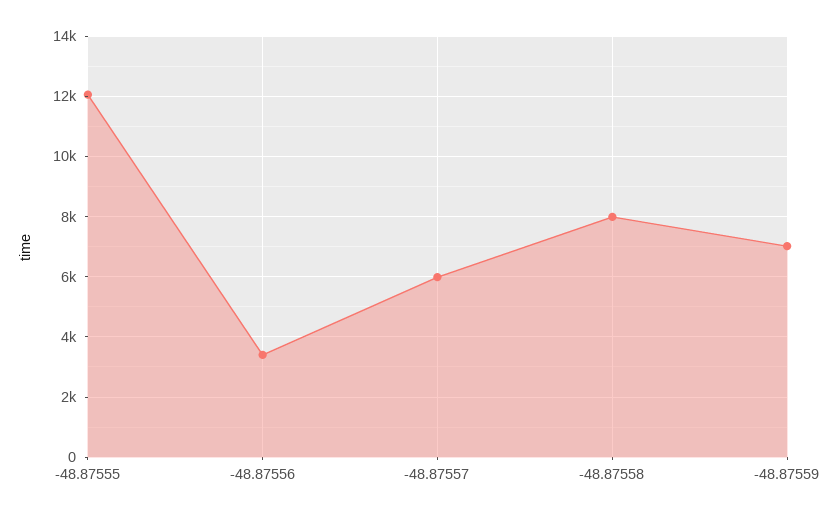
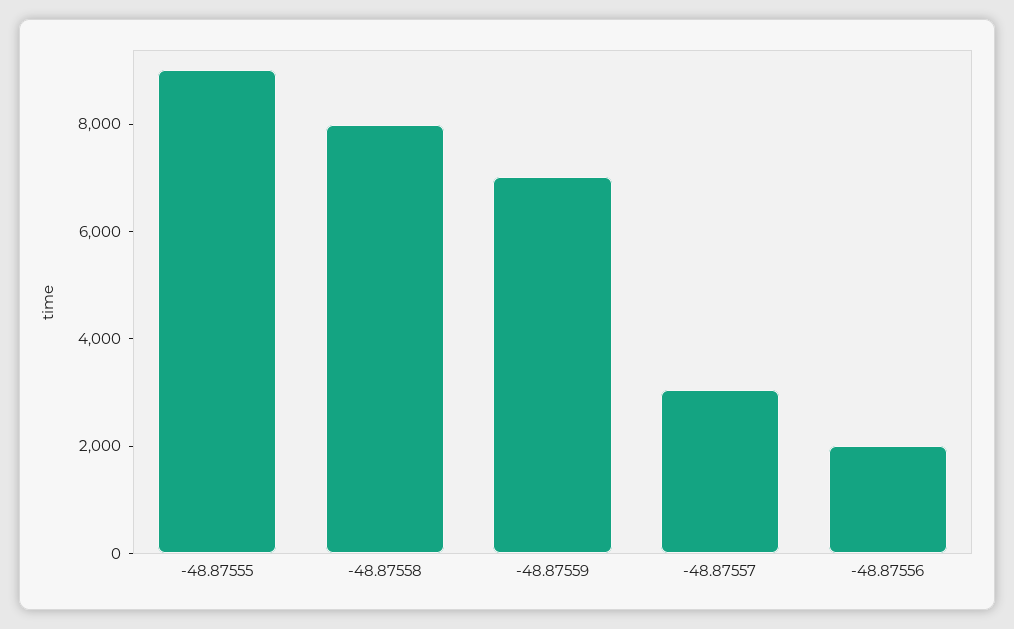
-48.87555: 12000 -> 9000
-48.87556: 3400 -> 2000
-48.87557: 6000 -> 3000

